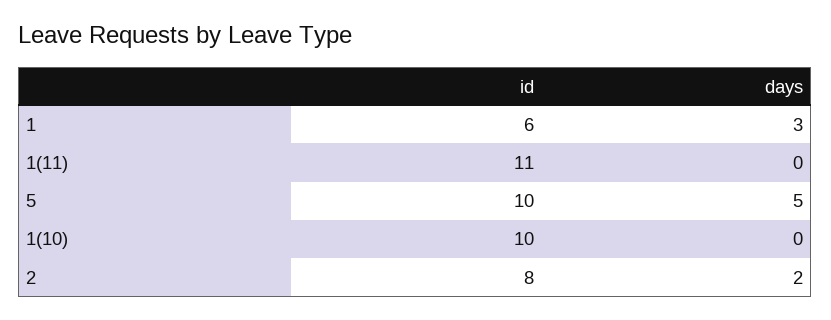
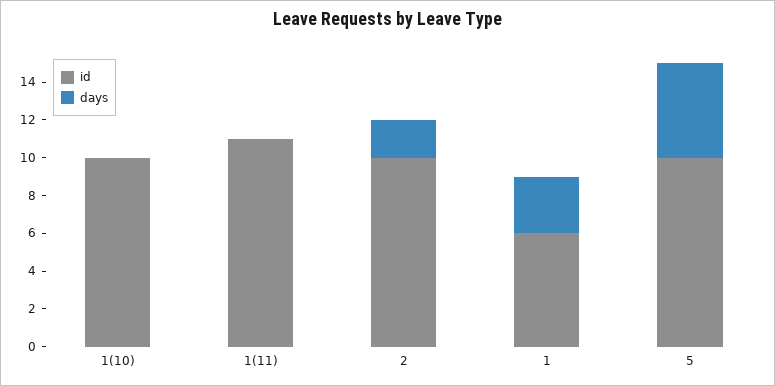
id, 2: 8 -> 10

